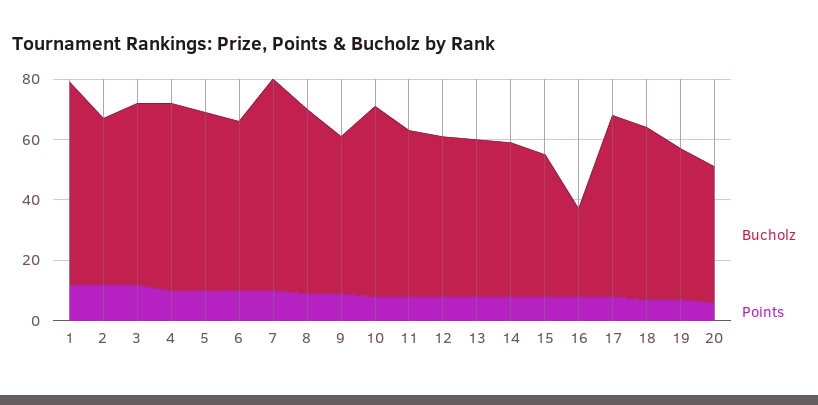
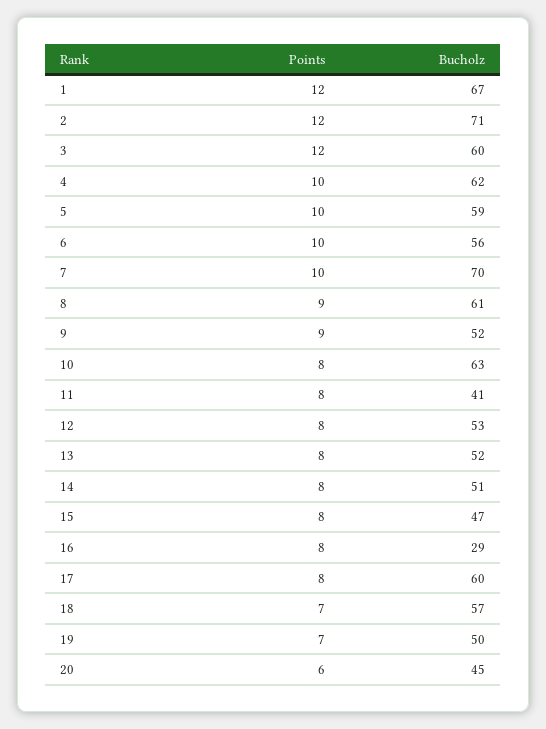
Bucholz, 2: 55 -> 71
Bucholz, 11: 55 -> 41

